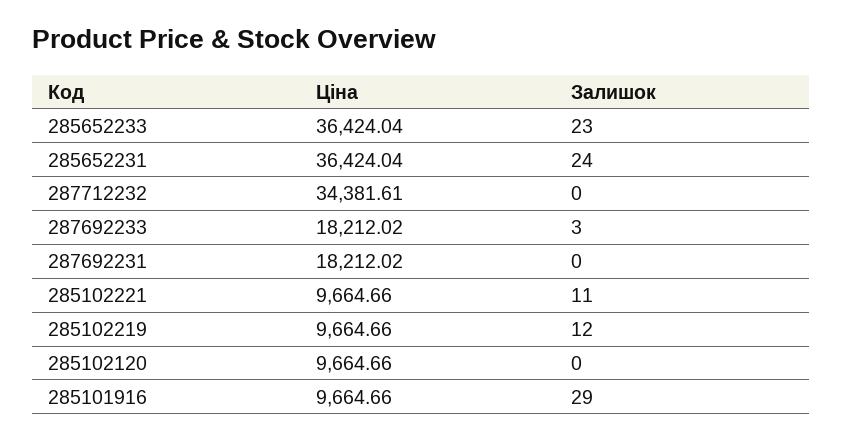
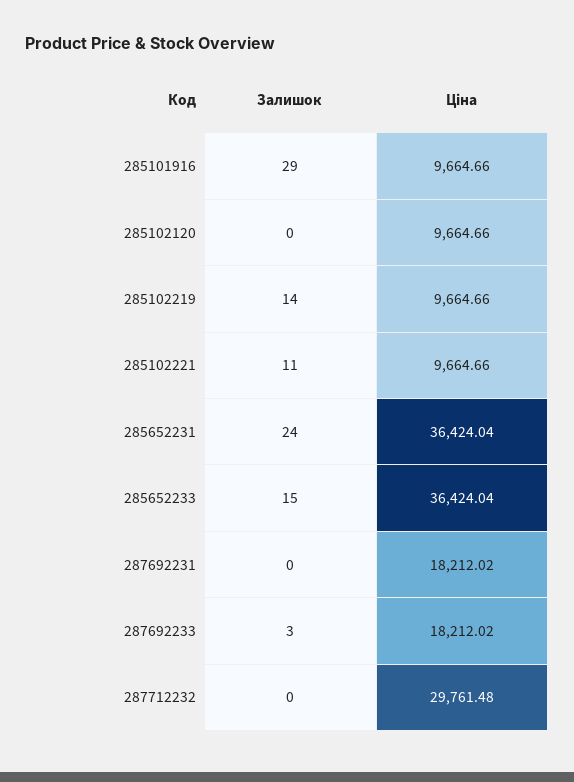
Залишок, 285652233: 23 -> 15
Ціна, 287712232: 34381.61 -> 29761.48
Залишок, 285102219: 12 -> 14

